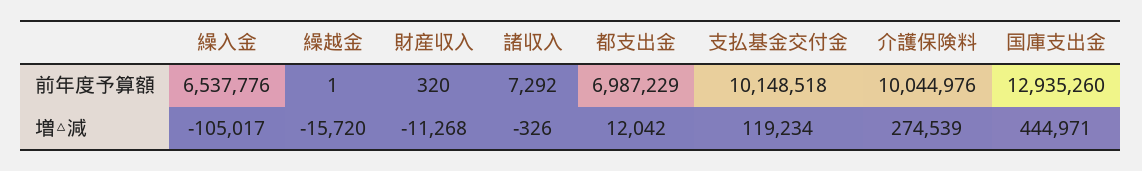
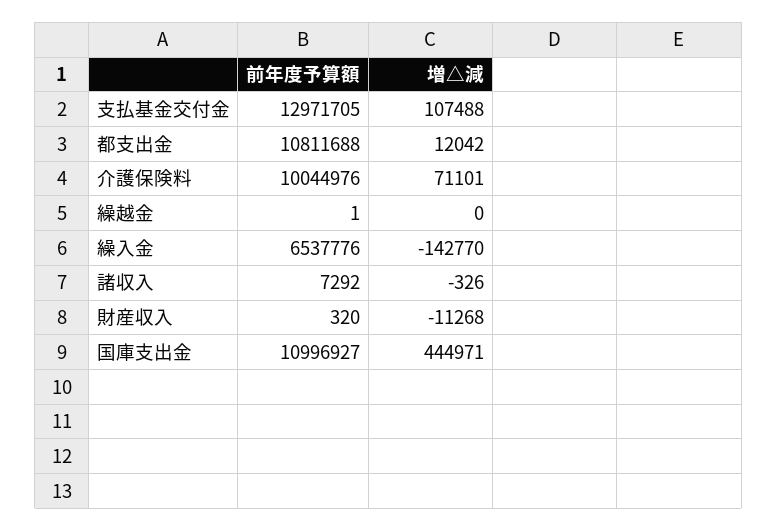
都支出金, 前年度予算額: 6987229 -> 10811688
支払基金交付金, 前年度予算額: 10148518 -> 12971705
国庫支出金, 前年度予算額: 12935260 -> 10996927
繰入金, 増△減: -105017 -> -142770
繰越金, 増△減: -15720 -> 0
支払基金交付金, 増△減: 119234 -> 107488
介護保険料, 増△減: 274539 -> 71101

